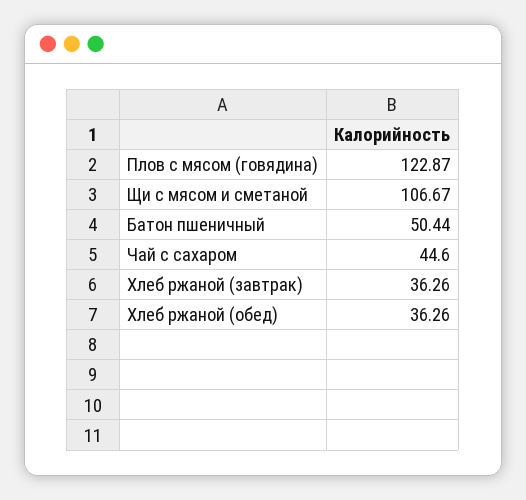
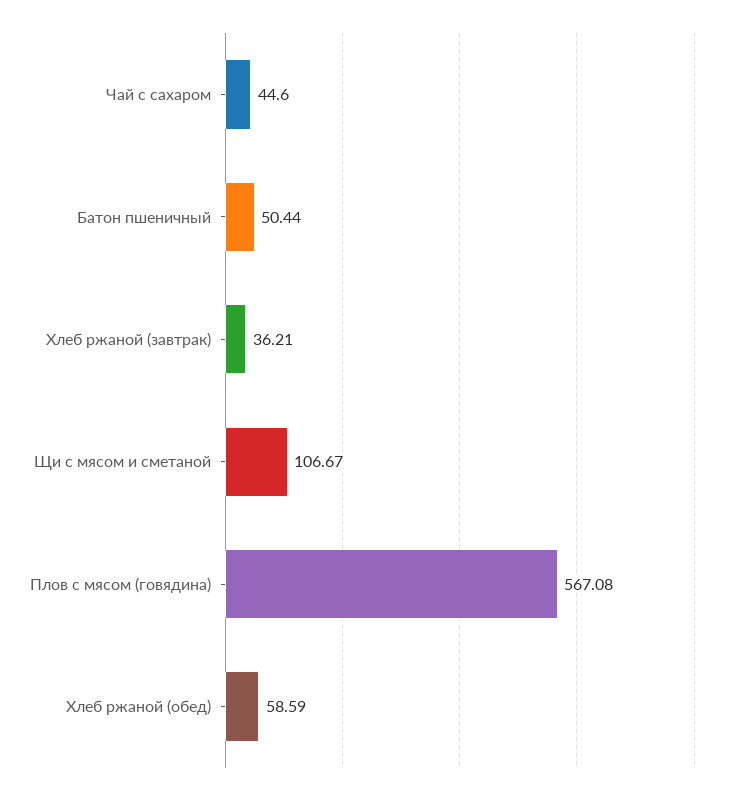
Плов с мясом (говядина): 122.87 -> 567.08
Хлеб ржаной (завтрак): 36.26 -> 36.21
Хлеб ржаной (обед): 36.26 -> 58.59

